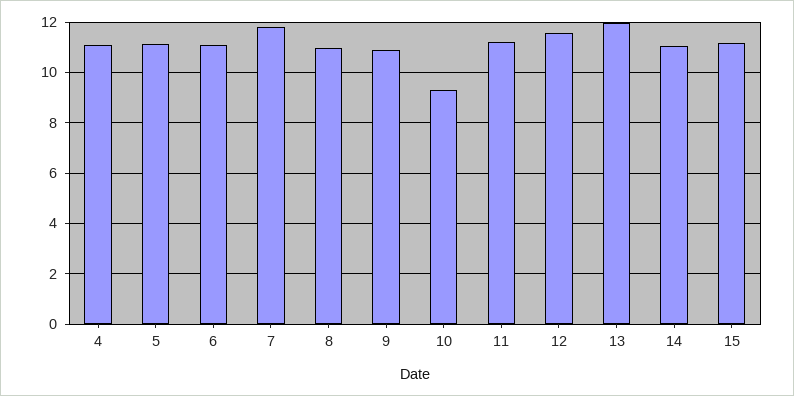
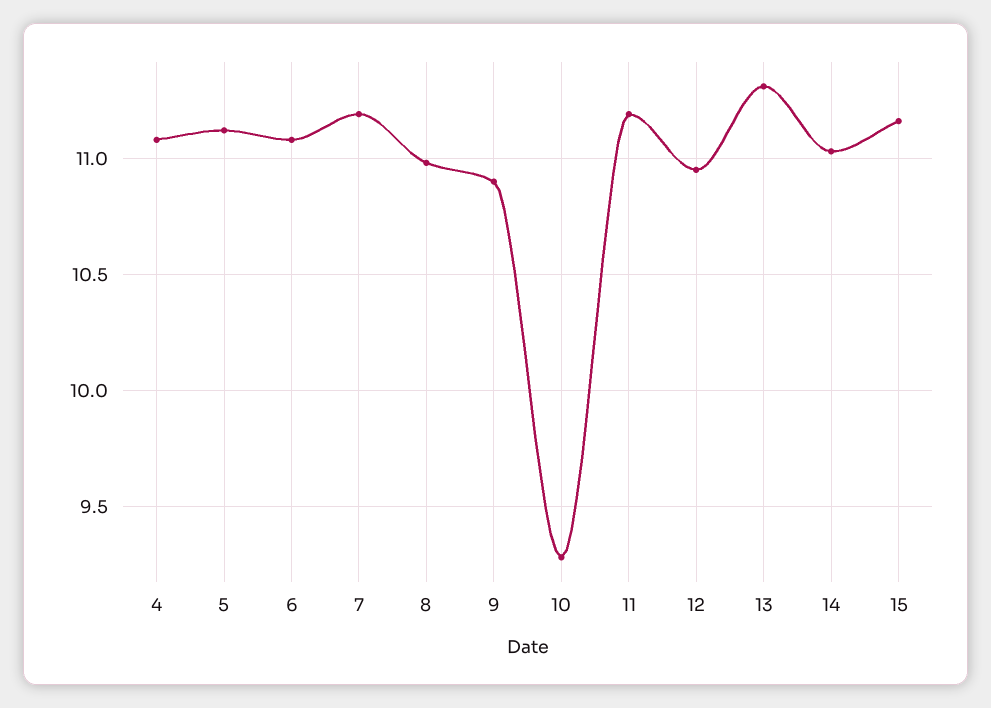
7: 11.75 -> 11.2
12: 11.5 -> 10.95
13: 12 -> 11.3

